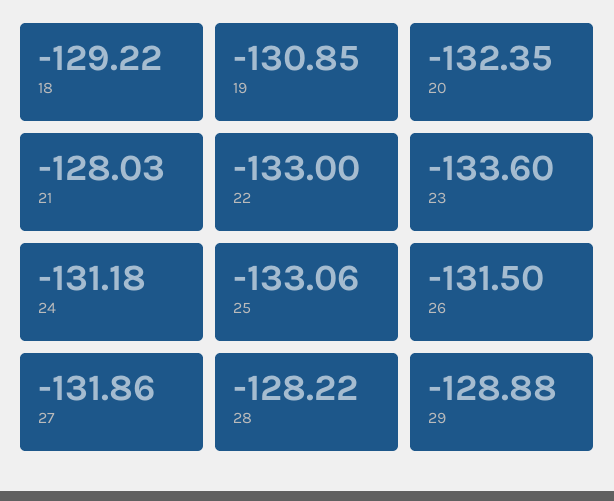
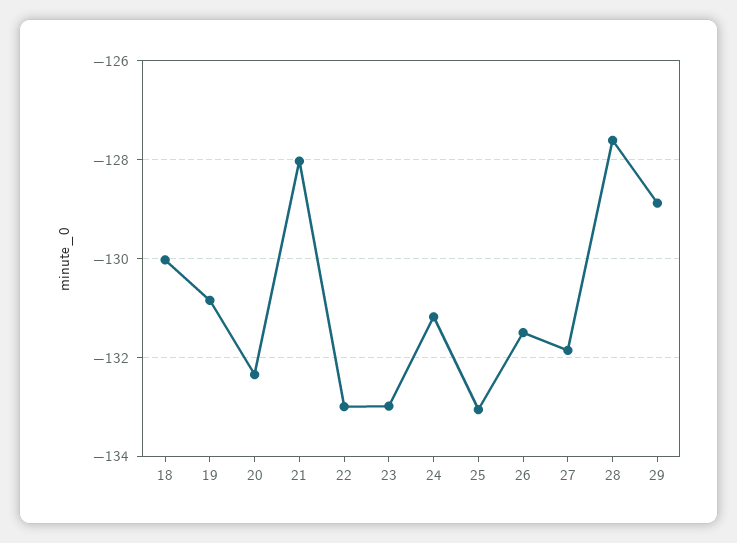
18: -129.22 -> -130
23: -133.6 -> -133
28: -128.22 -> -127.6

